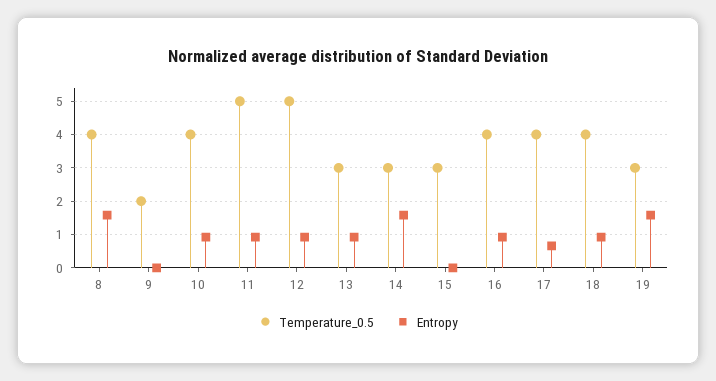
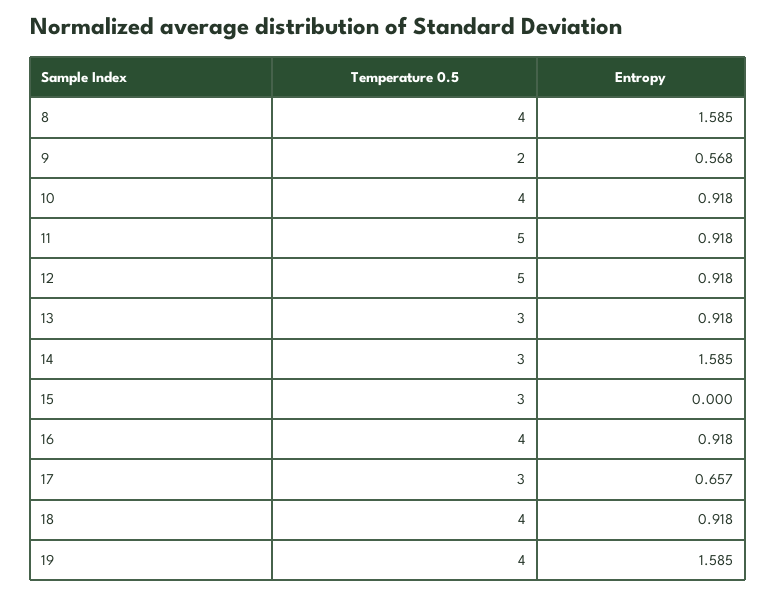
Entropy, 9: 0 -> 0.568
Temperature_0.5, 17: 4 -> 3
Temperature_0.5, 19: 3 -> 4

